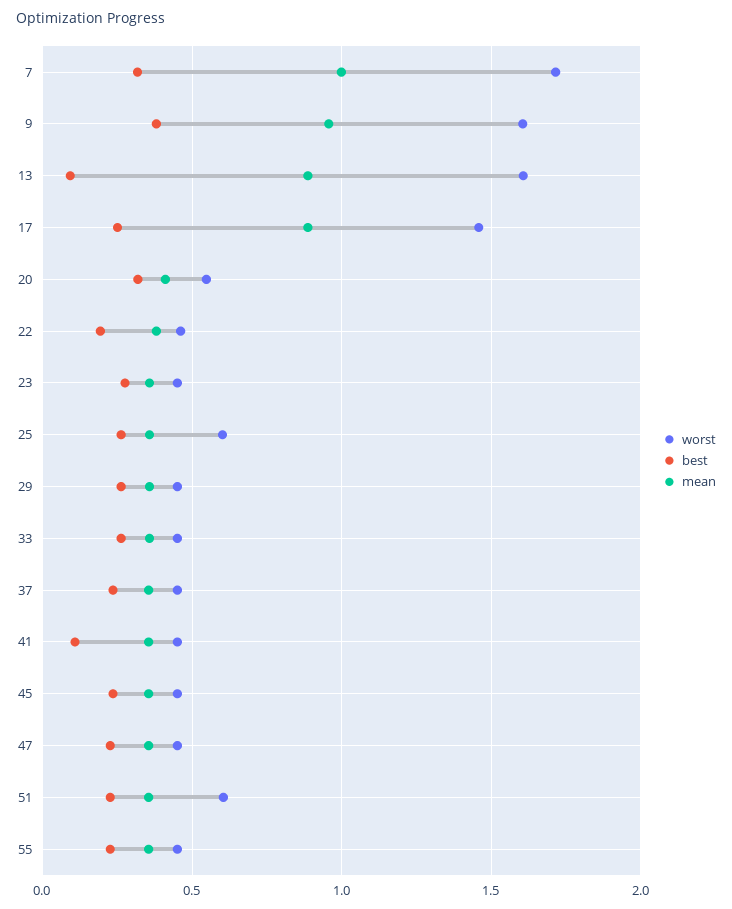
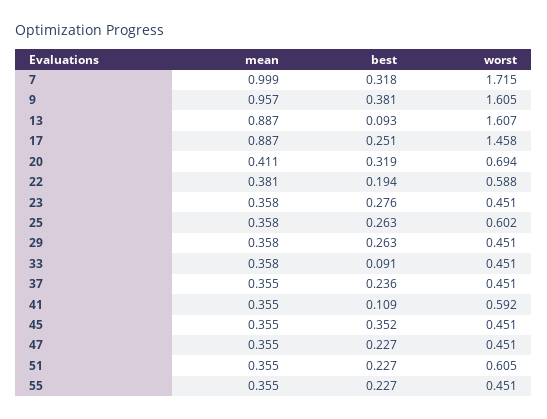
worst, 20: 0.55 -> 0.694
worst, 22: 0.45 -> 0.588
best, 33: 0.25 -> 0.091
worst, 41: 0.45 -> 0.592
best, 45: 0.25 -> 0.352

